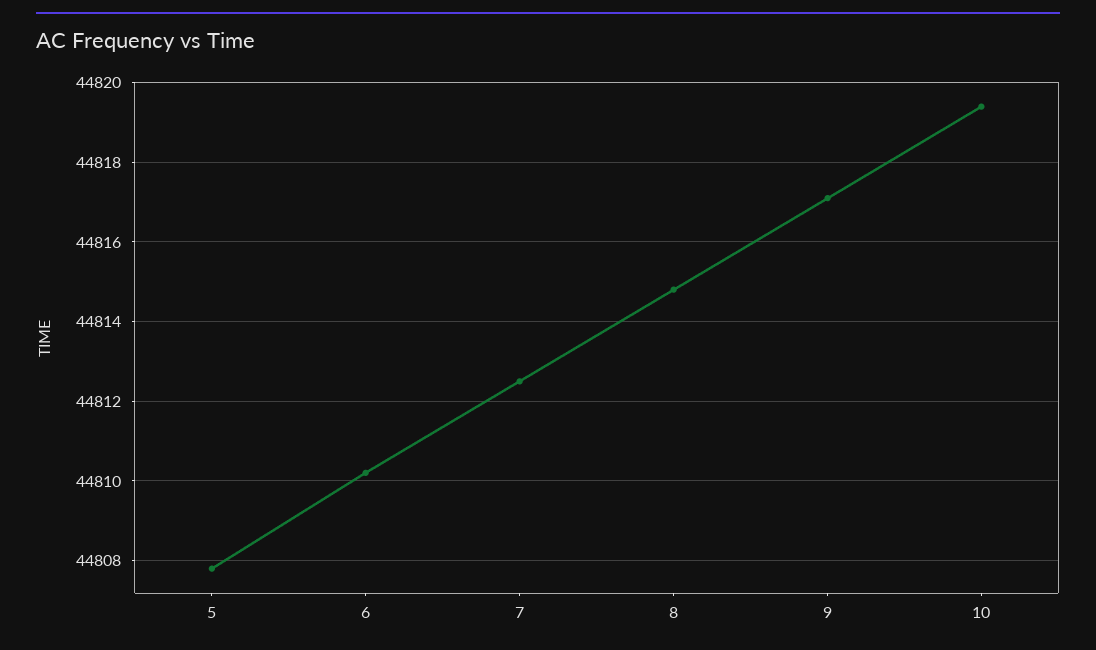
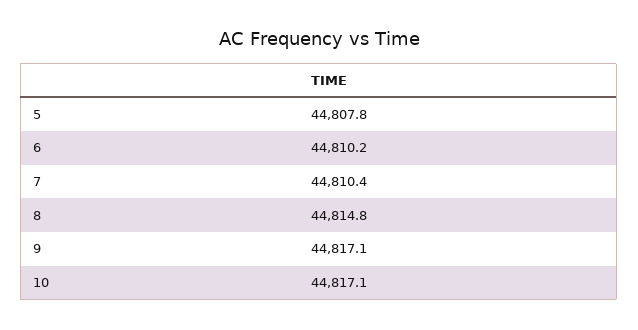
7: 44812.5 -> 44810.4
10: 44819.5 -> 44817.1

